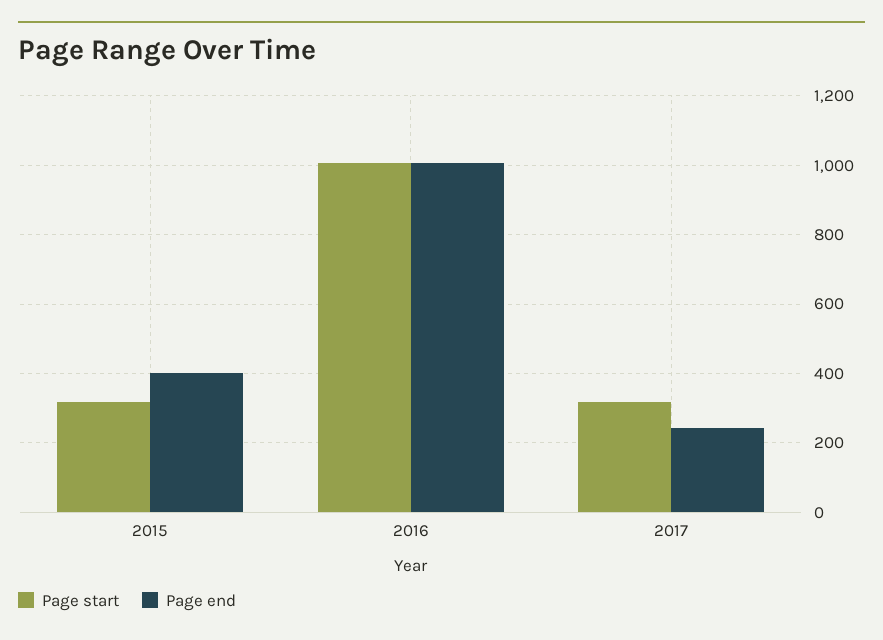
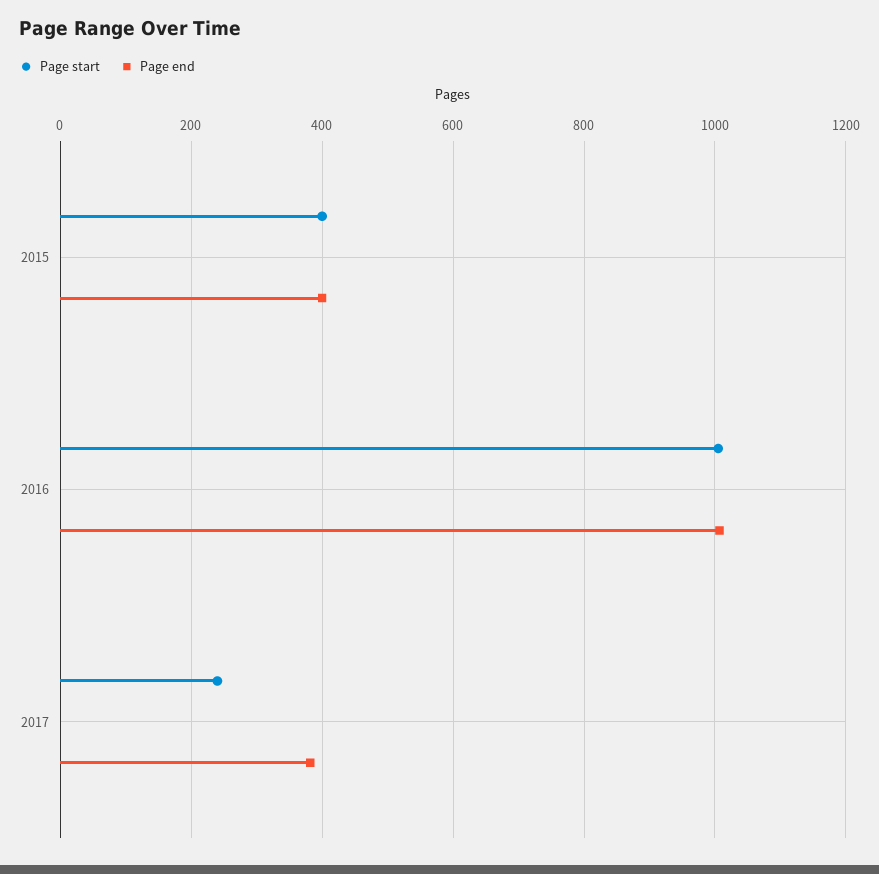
Page start, 2015: 320 -> 400
Page start, 2017: 320 -> 240
Page end, 2017: 240 -> 380

